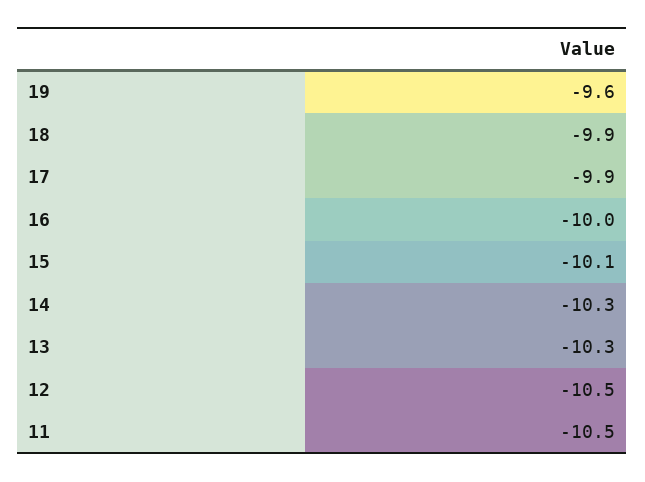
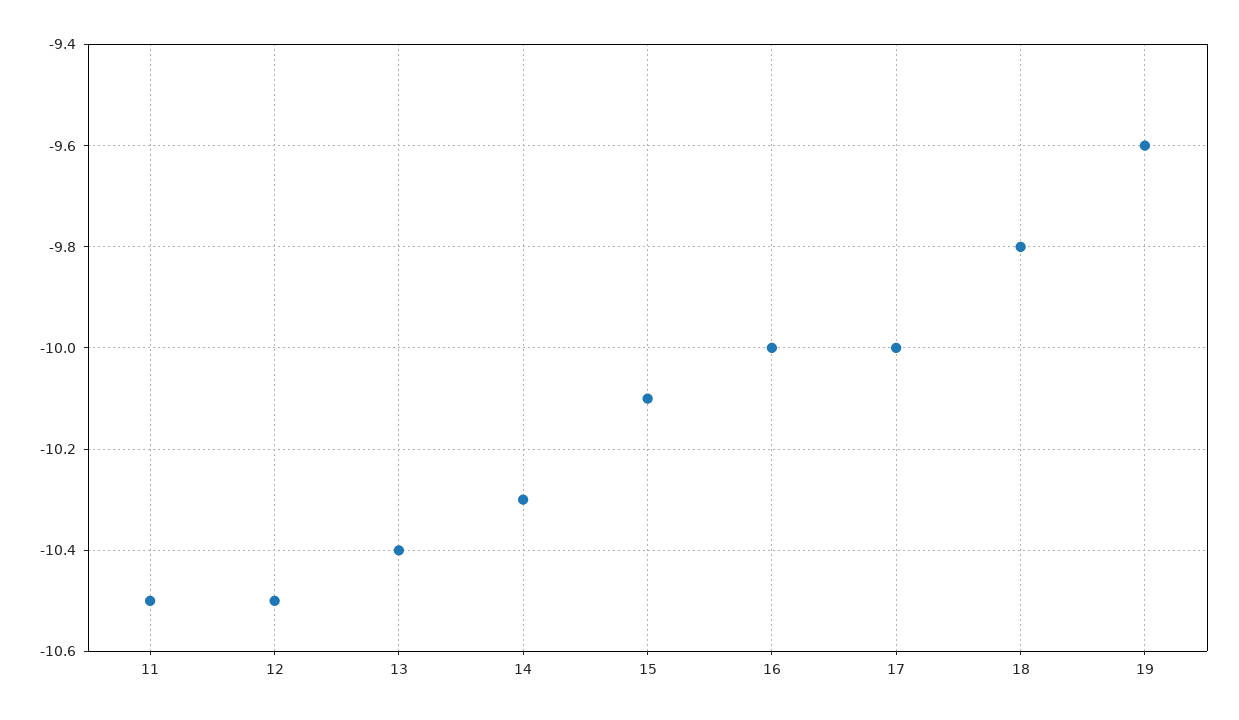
18: -9.9 -> -9.8
17: -9.9 -> -10
13: -10.3 -> -10.4

